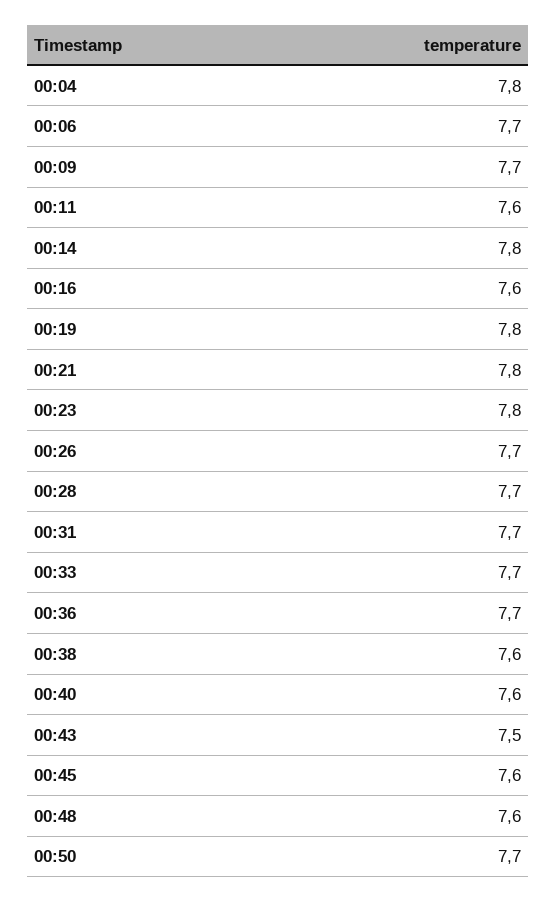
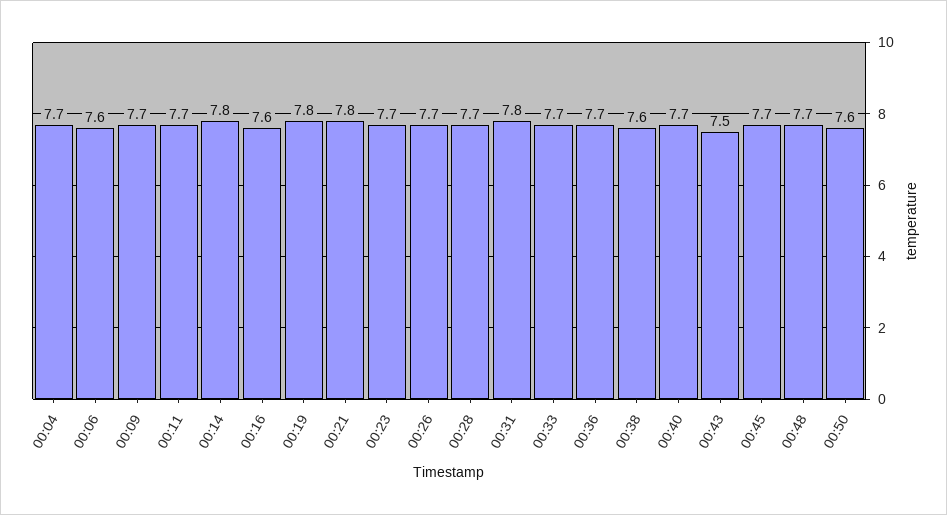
00:04: 7.8 -> 7.7
00:06: 7.7 -> 7.6
00:11: 7.6 -> 7.7
00:23: 7.8 -> 7.7
00:31: 7.7 -> 7.8
00:40: 7.6 -> 7.7
00:45: 7.6 -> 7.7
00:48: 7.6 -> 7.7
00:50: 7.7 -> 7.6

